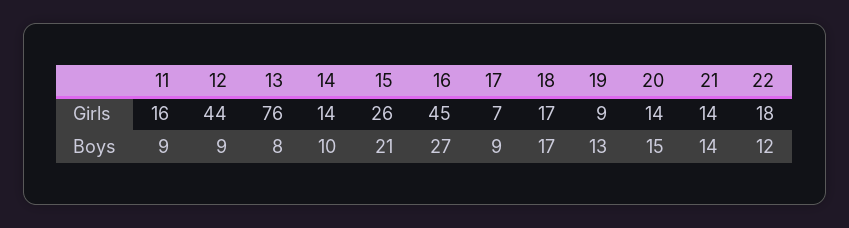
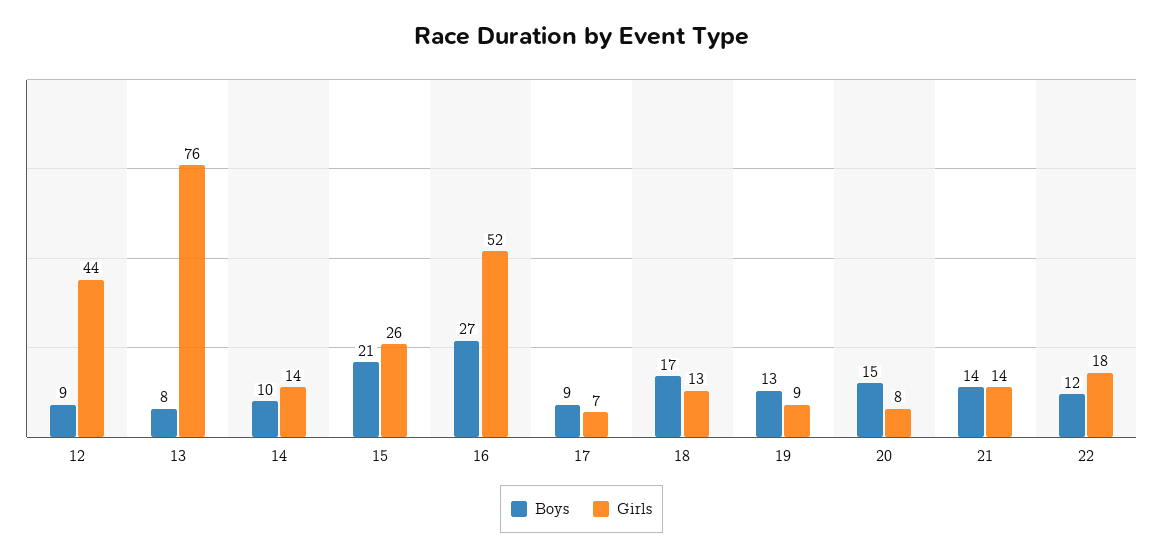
Girls, 11: 16 -> none
Girls, 16: 45 -> 52
Girls, 18: 17 -> 13
Girls, 20: 14 -> 8
Boys, 11: 9 -> none

